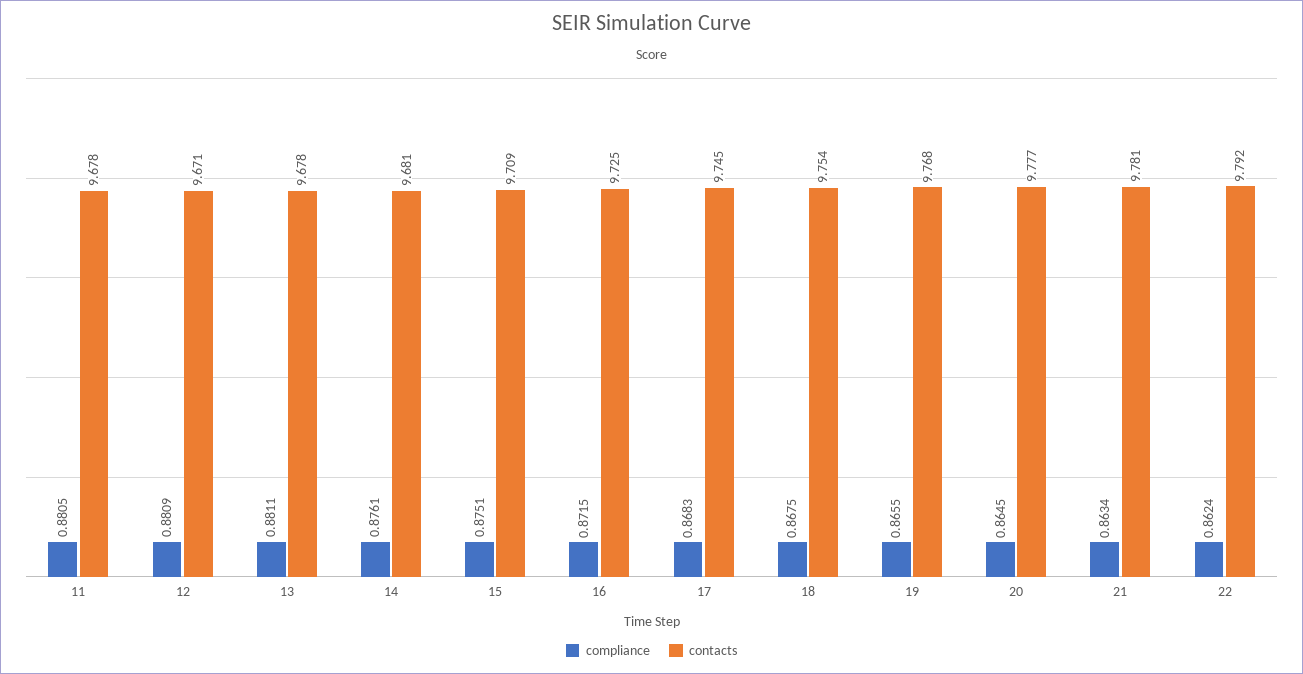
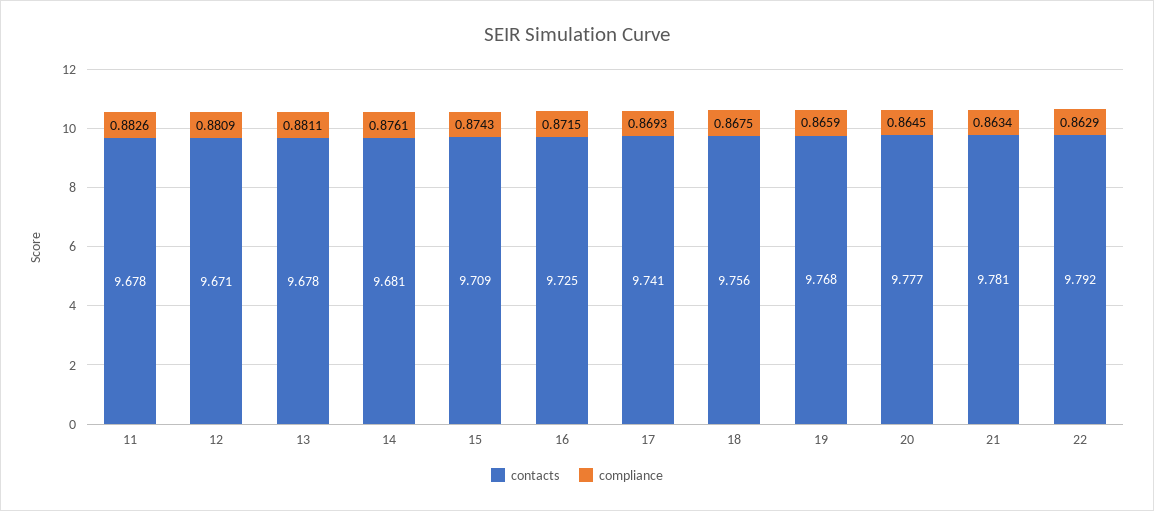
compliance, 11: 0.8805 -> 0.8826
compliance, 15: 0.8751 -> 0.8743
compliance, 17: 0.8683 -> 0.8693
contacts, 17: 9.745 -> 9.741
contacts, 18: 9.754 -> 9.756
compliance, 19: 0.8655 -> 0.8659
compliance, 22: 0.8624 -> 0.8629

